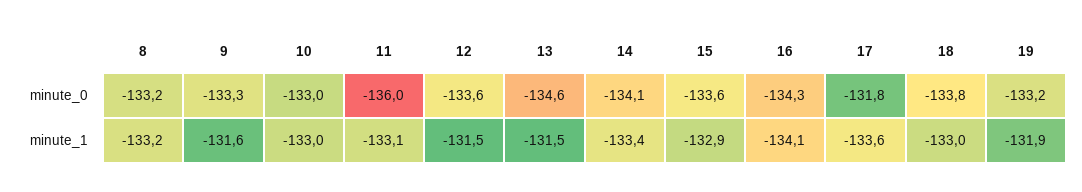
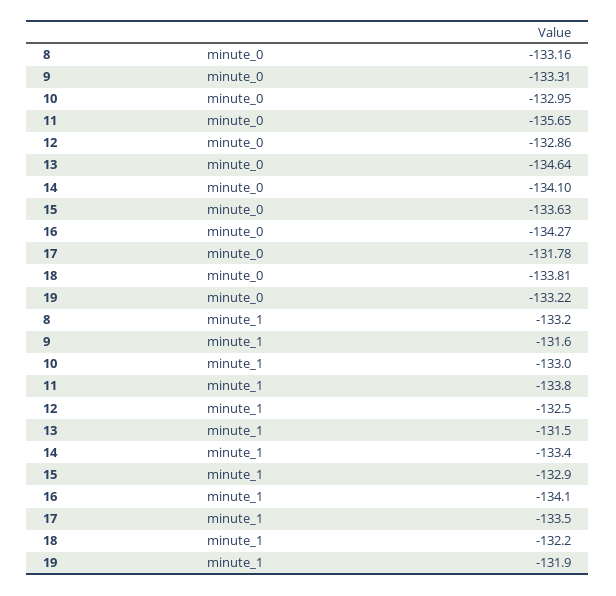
11, minute_0: -136 -> -135.65
12, minute_0: -133.6 -> -132.86
11, minute_1: -133.1 -> -133.8
12, minute_1: -131.5 -> -132.5
17, minute_1: -133.6 -> -133.5
18, minute_1: -133 -> -132.2

